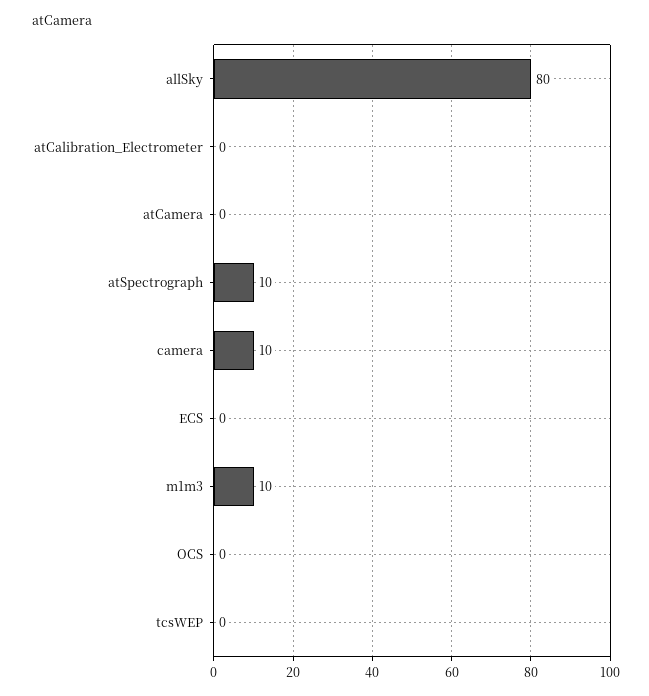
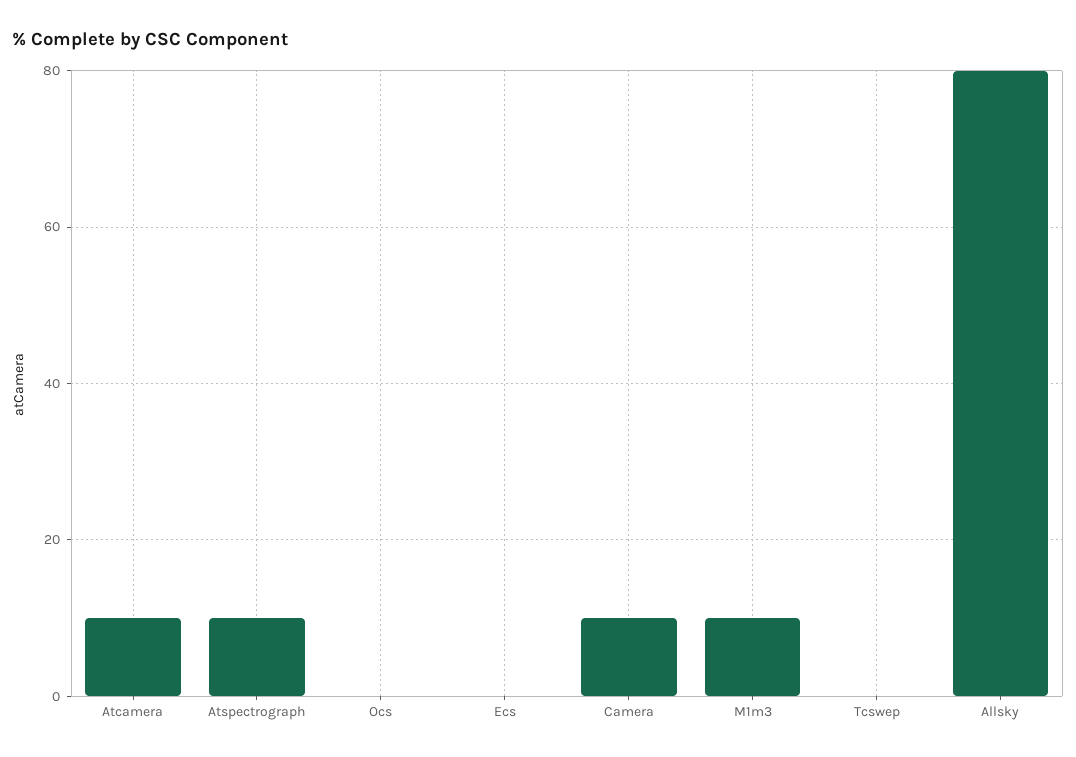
atCalibration_Electrometer: 0 -> none
atCamera: 0 -> 10

